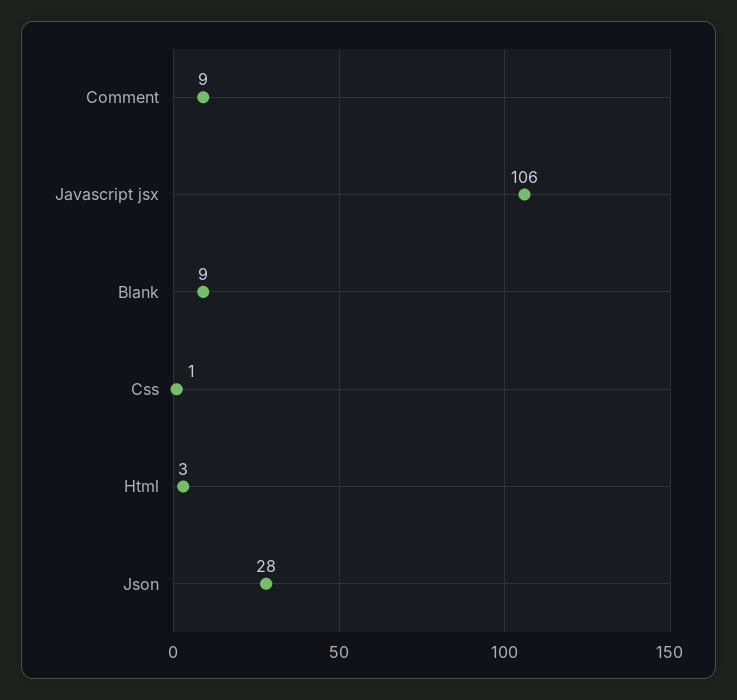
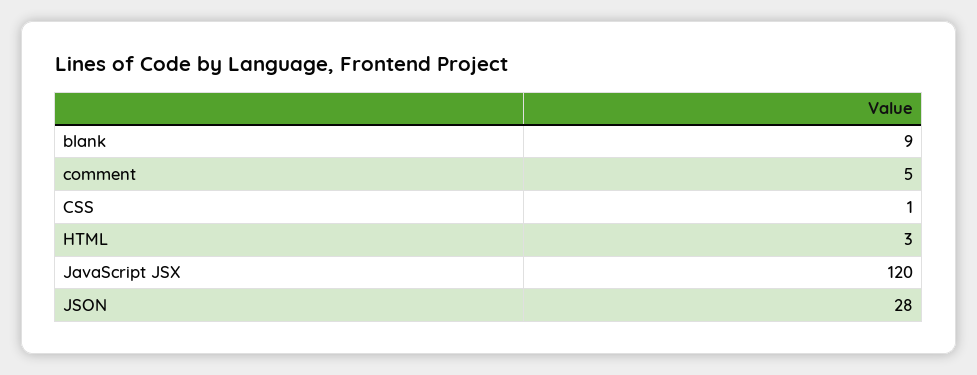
Comment: 9 -> 5
Javascript jsx: 106 -> 120

